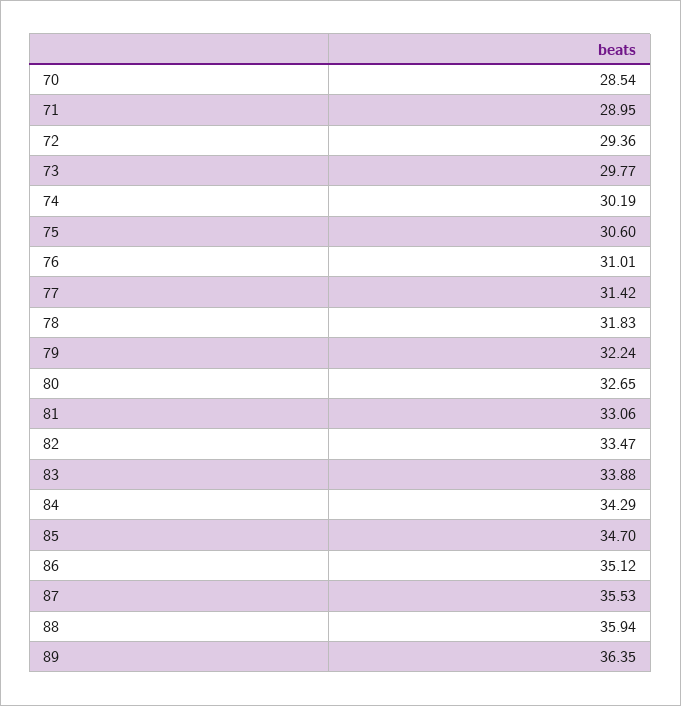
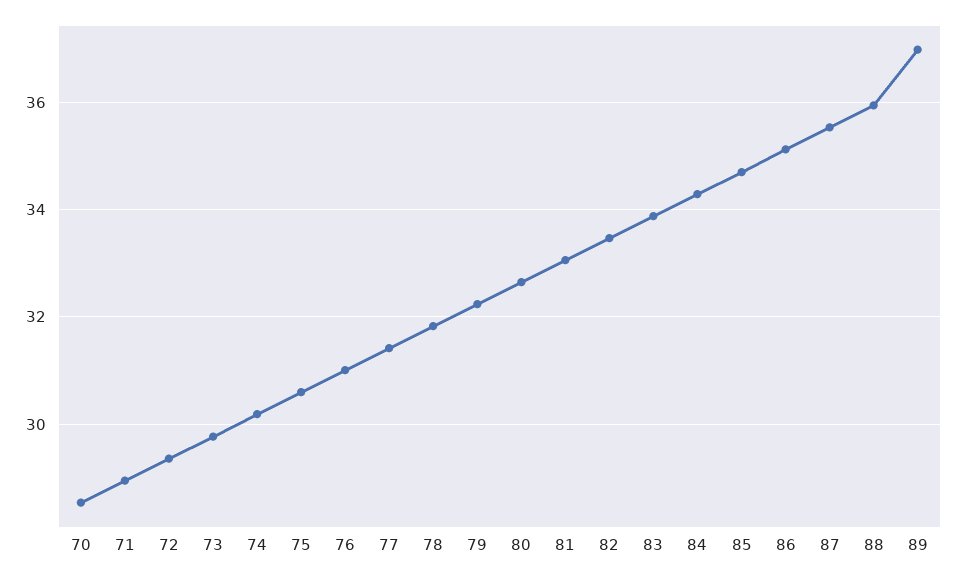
89: 36.35 -> 37

